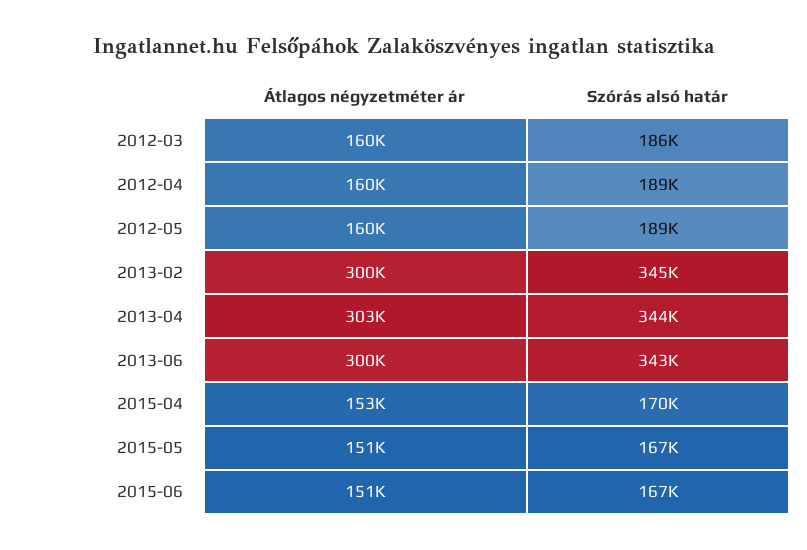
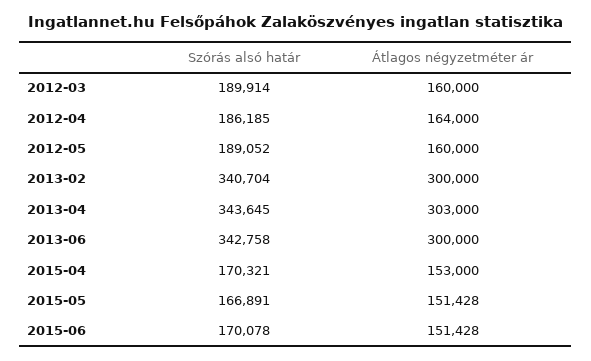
Szórás alsó határ, 2012-03: 186000 -> 189914
Átlagos négyzetméter ár, 2012-04: 160000 -> 164000
Szórás alsó határ, 2012-04: 189000 -> 186185
Szórás alsó határ, 2013-02: 345000 -> 340704
Szórás alsó határ, 2015-06: 167000 -> 170078

